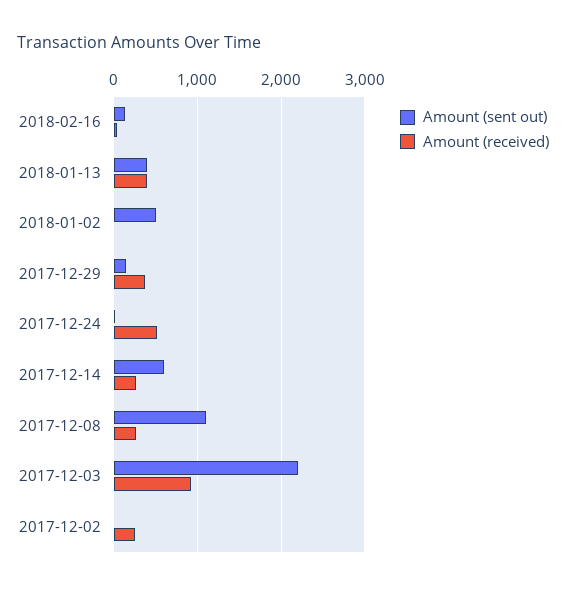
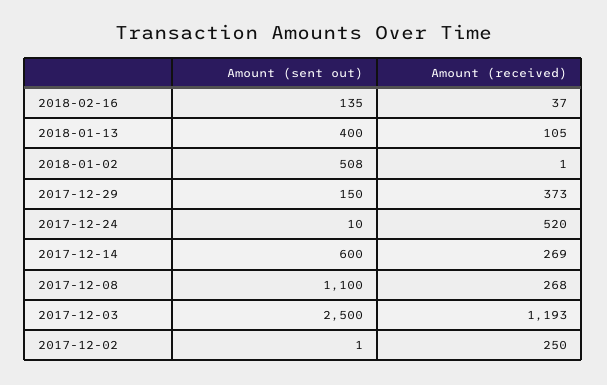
Amount (received), 2018-01-13: 400 -> 105
Amount (sent out), 2017-12-03: 2200 -> 2500
Amount (received), 2017-12-03: 900 -> 1193

